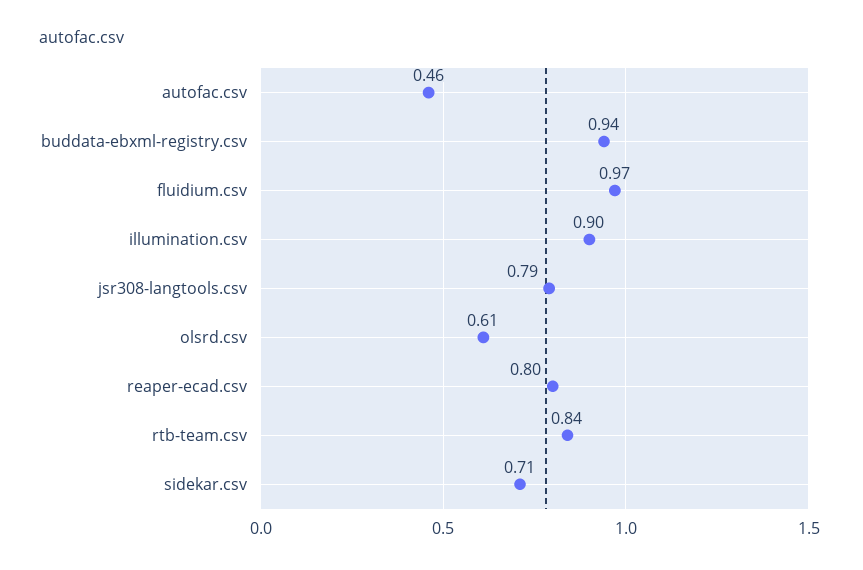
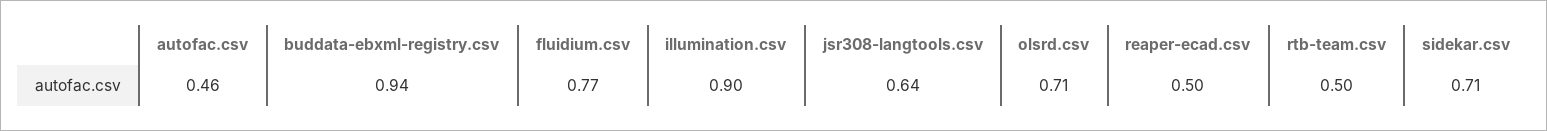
fluidium.csv: 0.97 -> 0.77
jsr308-langtools.csv: 0.79 -> 0.64
olsrd.csv: 0.61 -> 0.71
reaper-ecad.csv: 0.8 -> 0.5
rtb-team.csv: 0.84 -> 0.5

